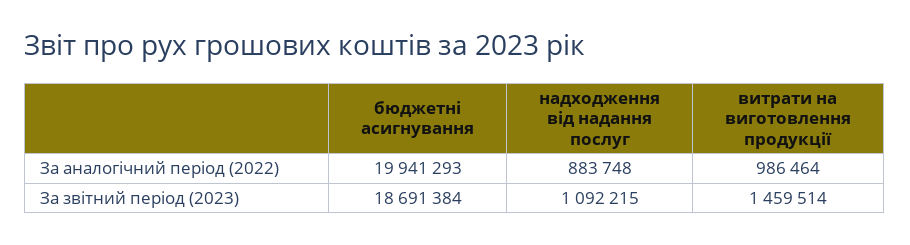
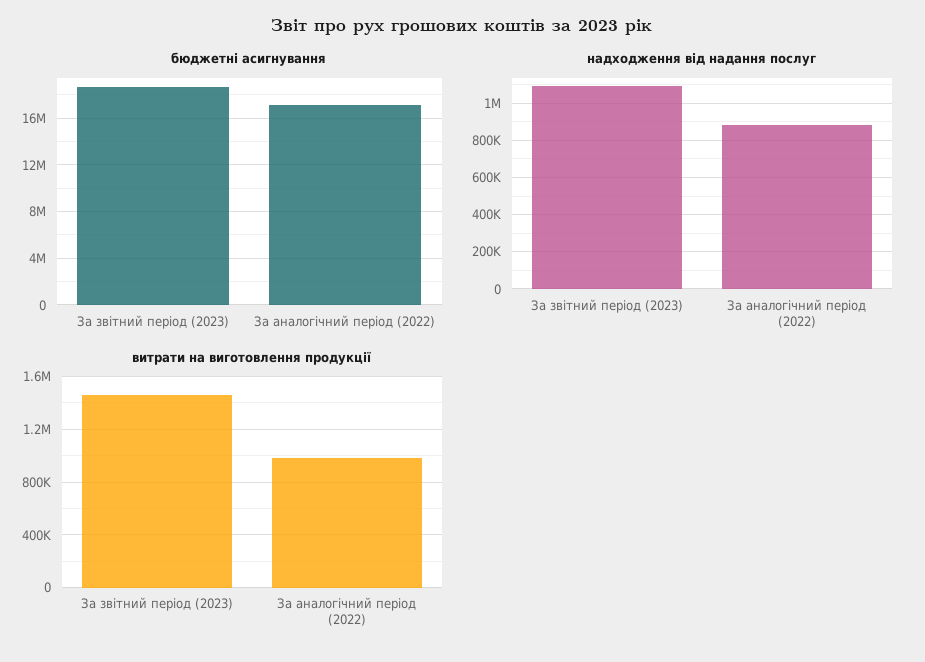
бюджетні асигнування, За аналогічний період (2022): 19941293 -> 17000000

